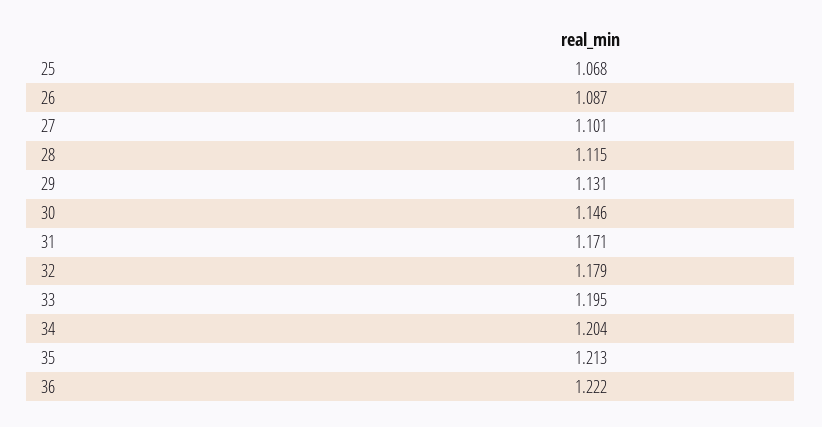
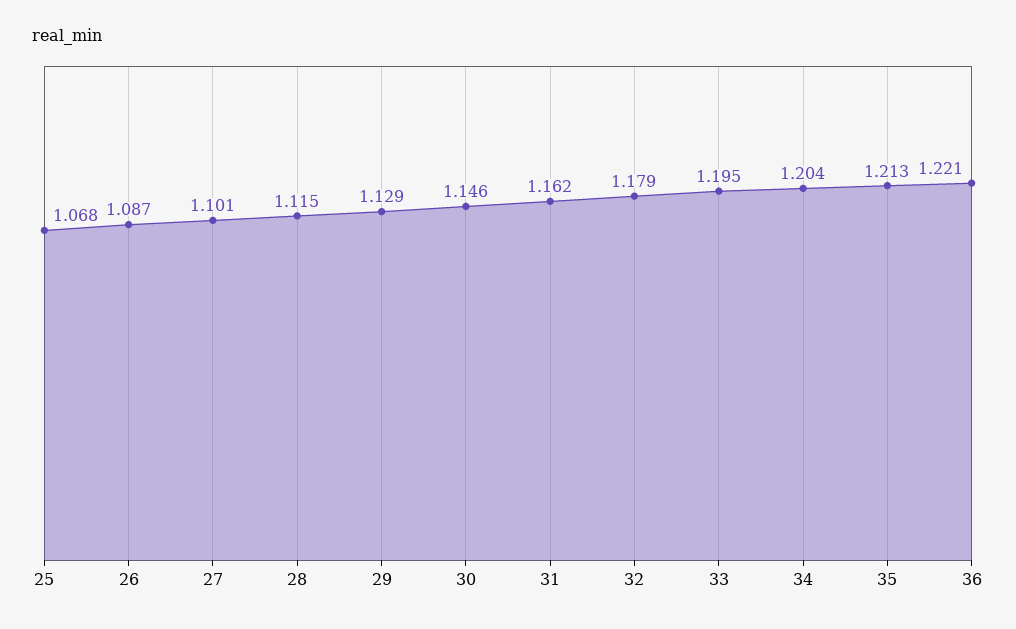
29: 1.131 -> 1.129
31: 1.171 -> 1.162
36: 1.222 -> 1.221

